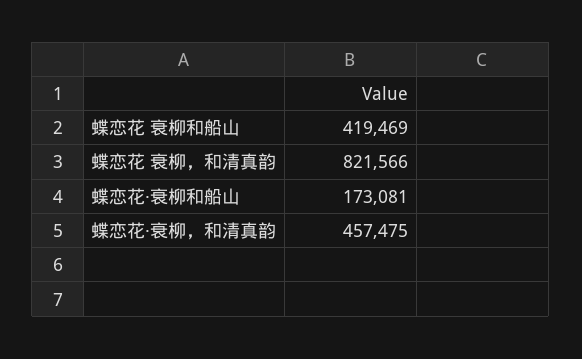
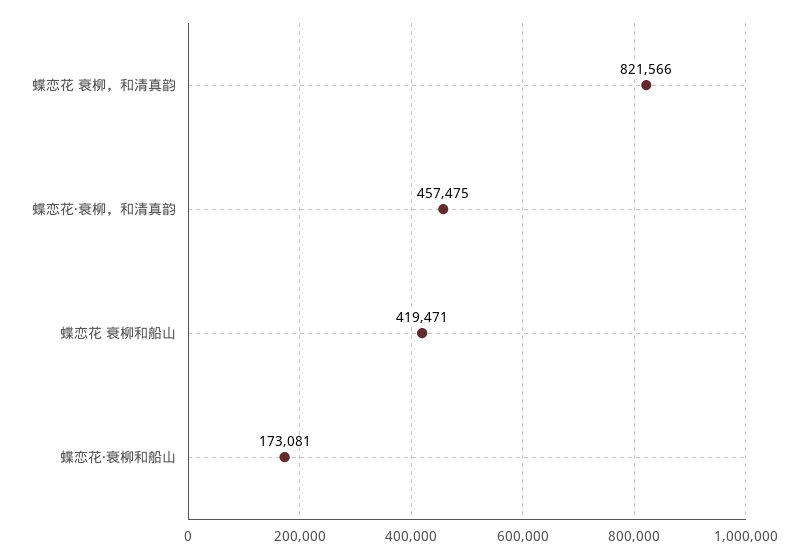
蝶恋花 衰柳和船山: 419469 -> 419471

